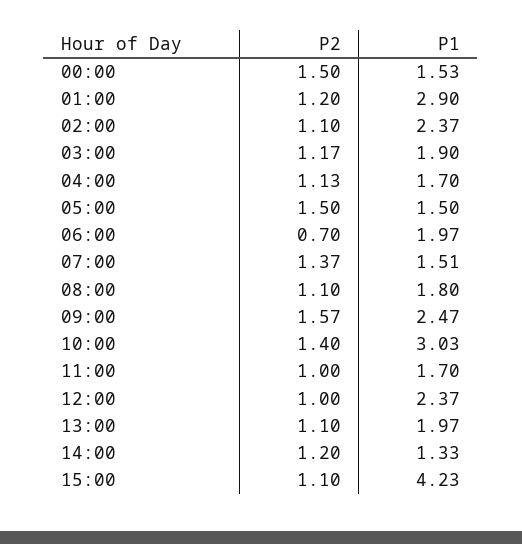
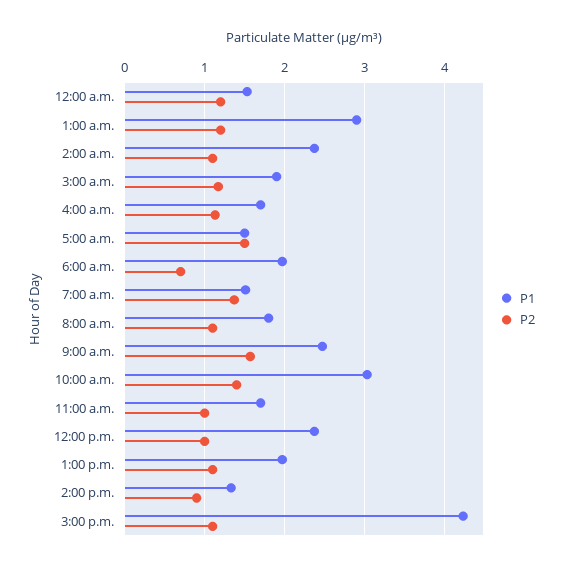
P2, 00:00: 1.5 -> 1.2
P2, 14:00: 1.2 -> 0.9

